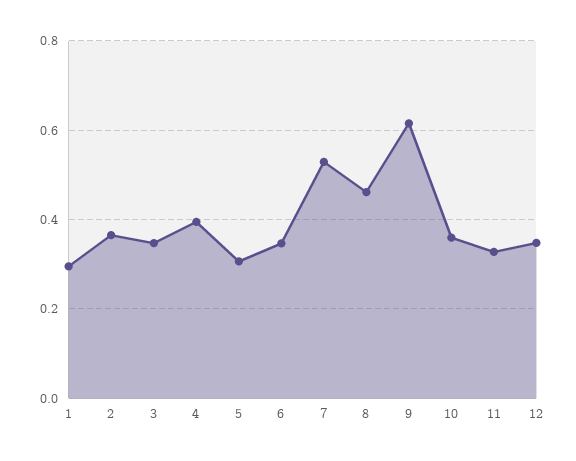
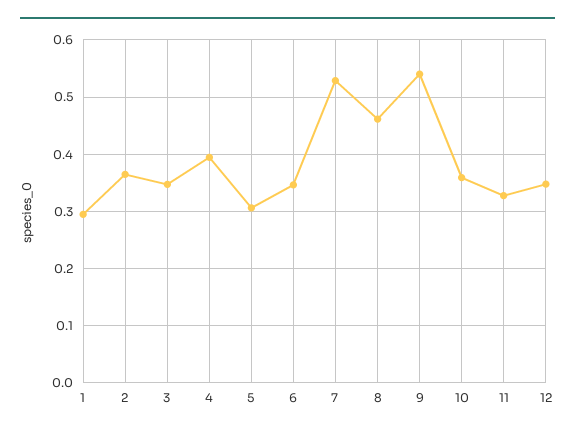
9: 0.62 -> 0.54

